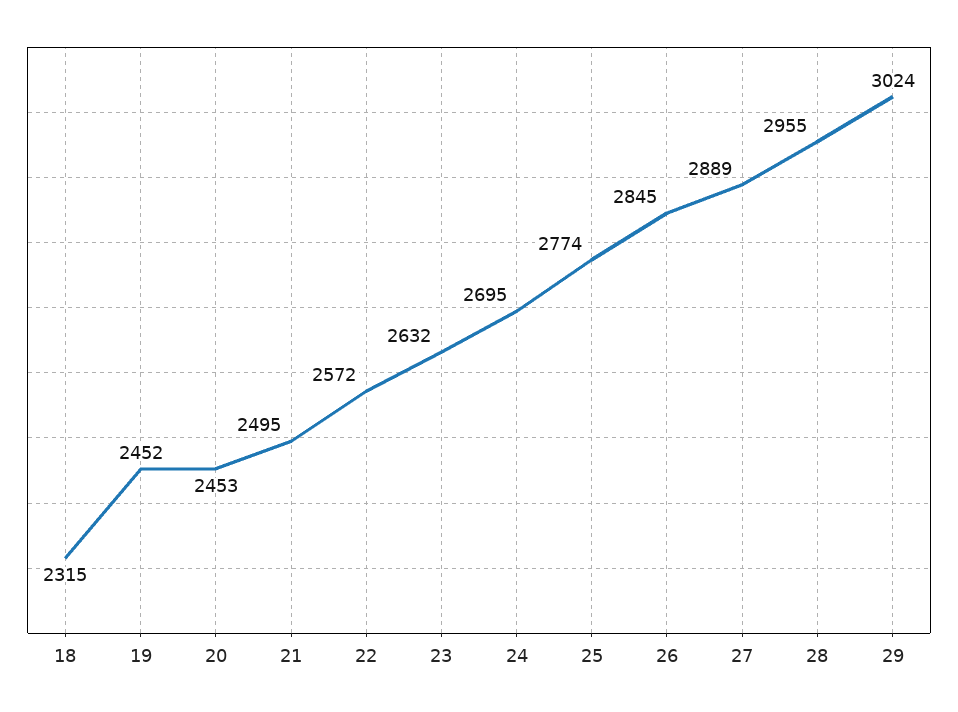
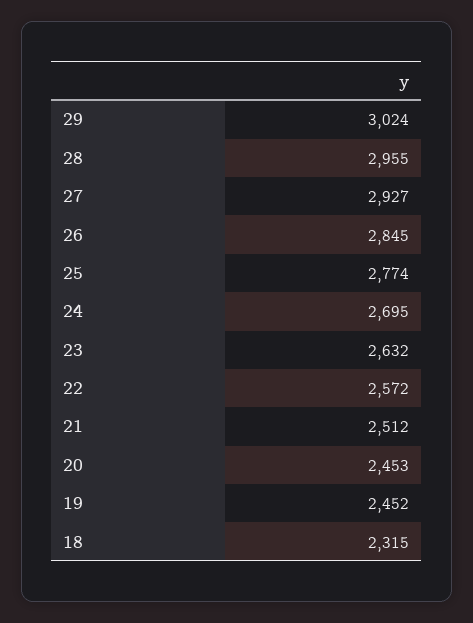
21: 2495 -> 2512
27: 2889 -> 2927

